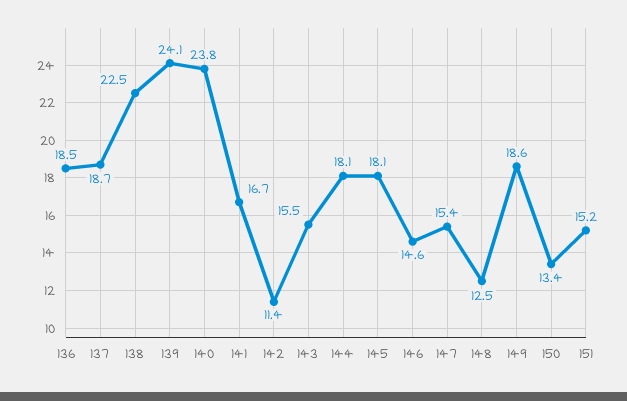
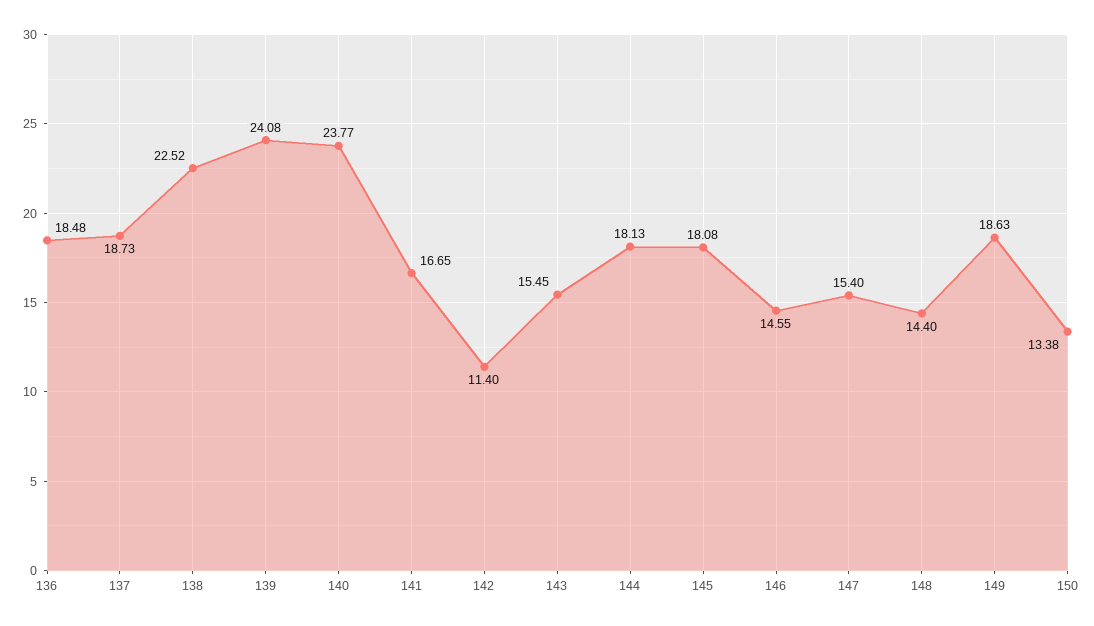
148: 12.5 -> 14.4
151: 15.2 -> none

